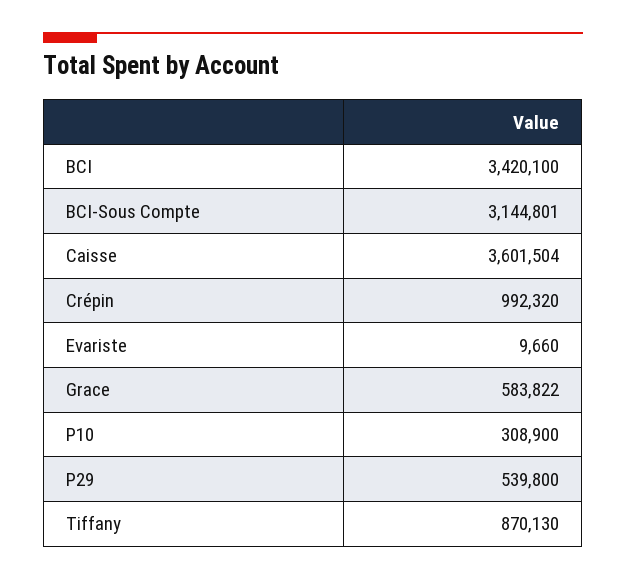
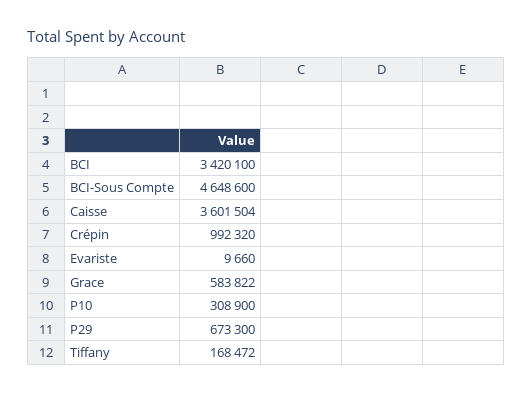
BCI-Sous Compte: 3144801 -> 4648600
P29: 539800 -> 673300
Tiffany: 870130 -> 168472

